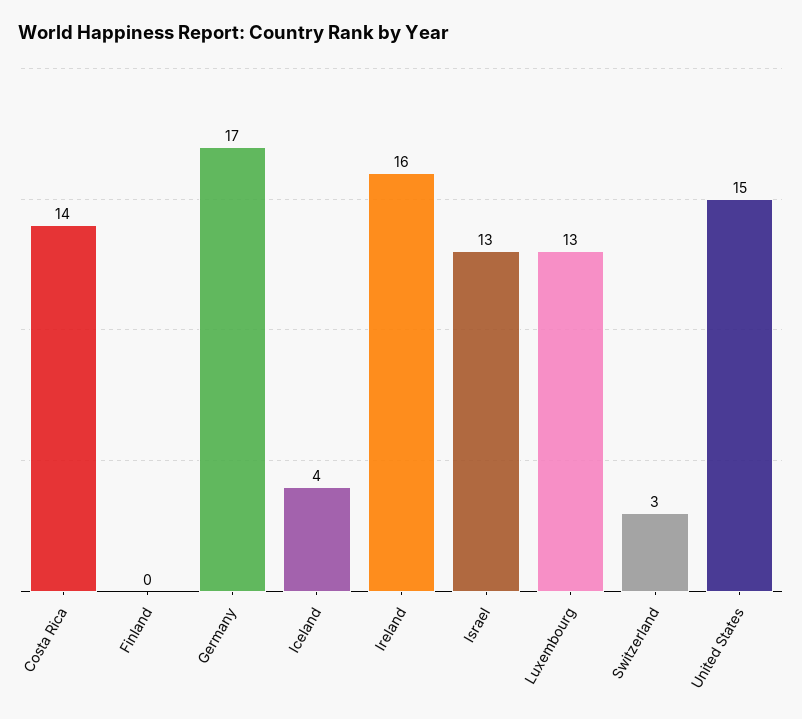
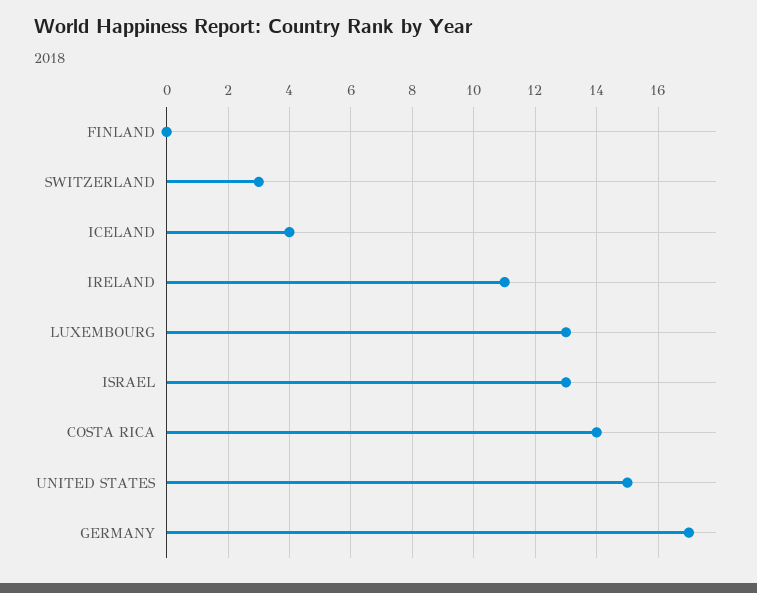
Ireland: 16 -> 11

